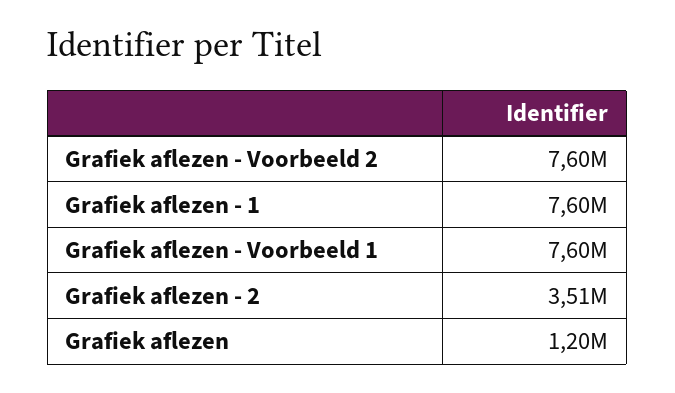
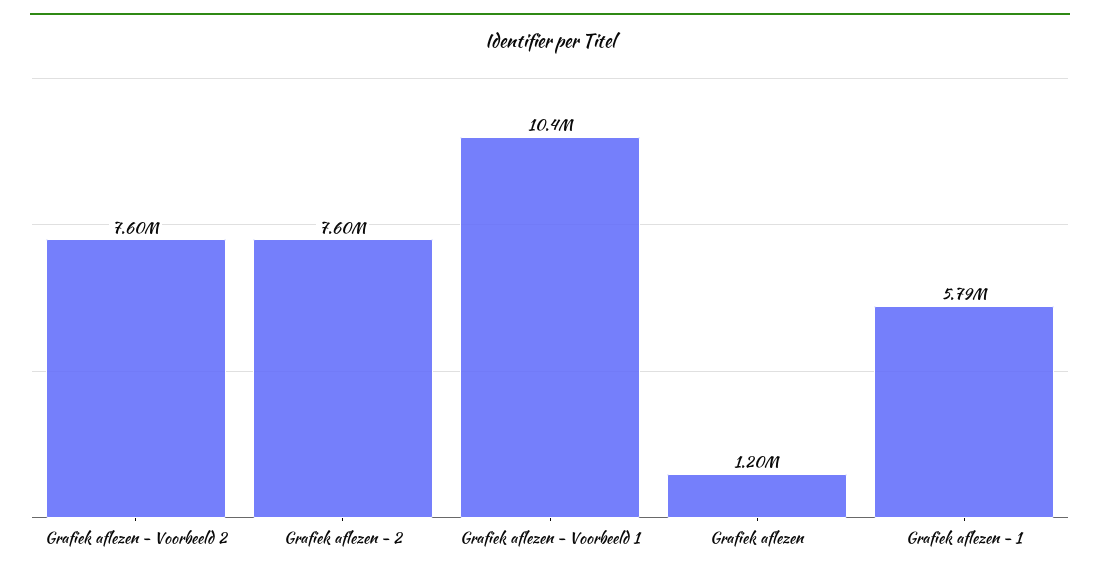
Grafiek aflezen - 1: 7600000 -> 5790000
Grafiek aflezen - Voorbeeld 1: 7600000 -> 10400000
Grafiek aflezen - 2: 3510000 -> 7600000

